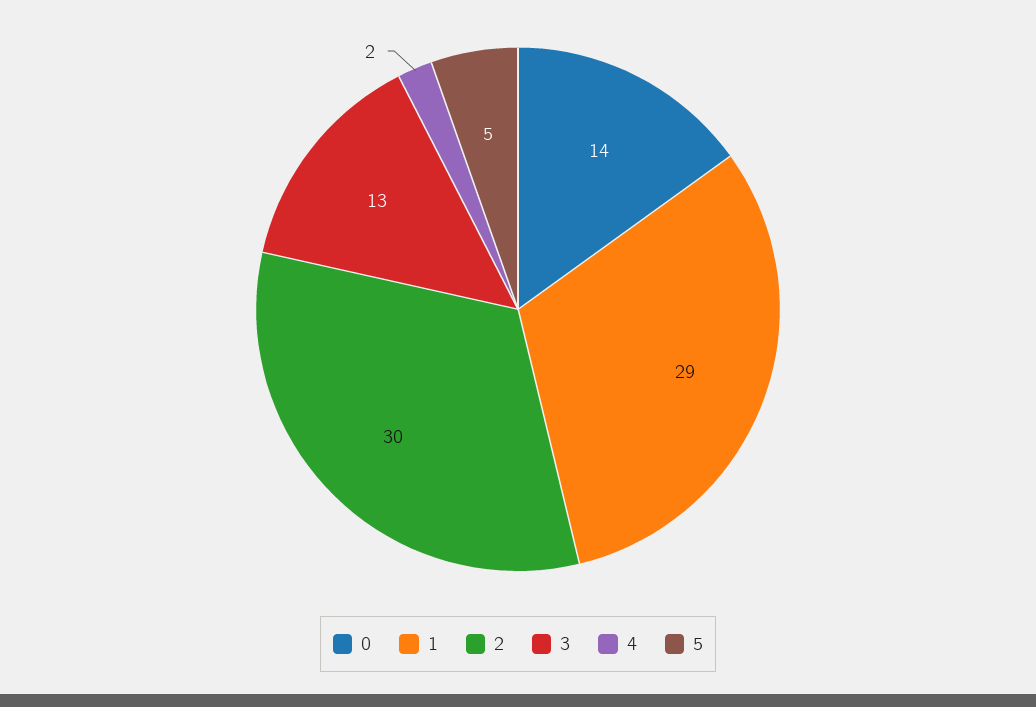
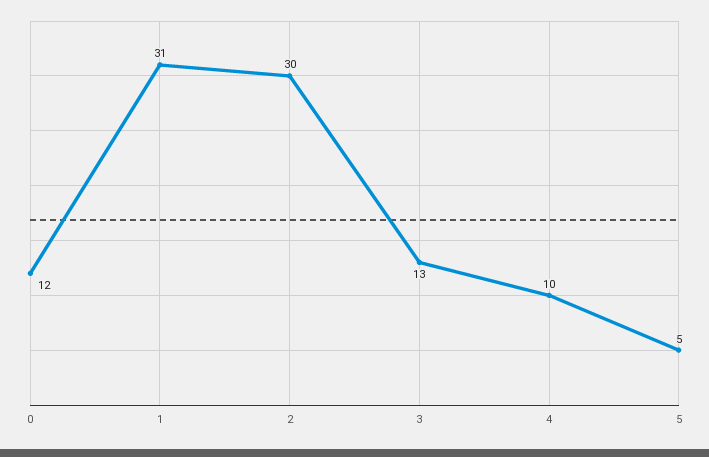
0: 14 -> 12
1: 29 -> 31
4: 2 -> 10

